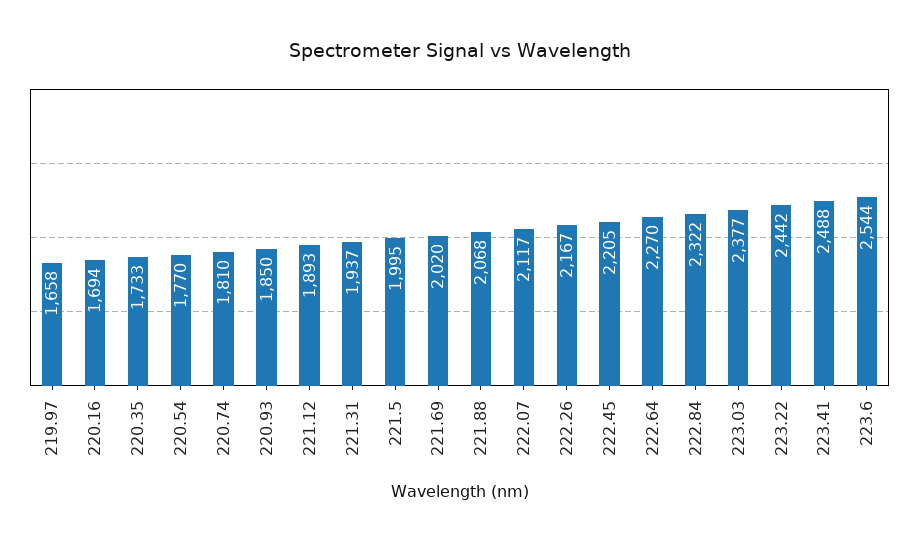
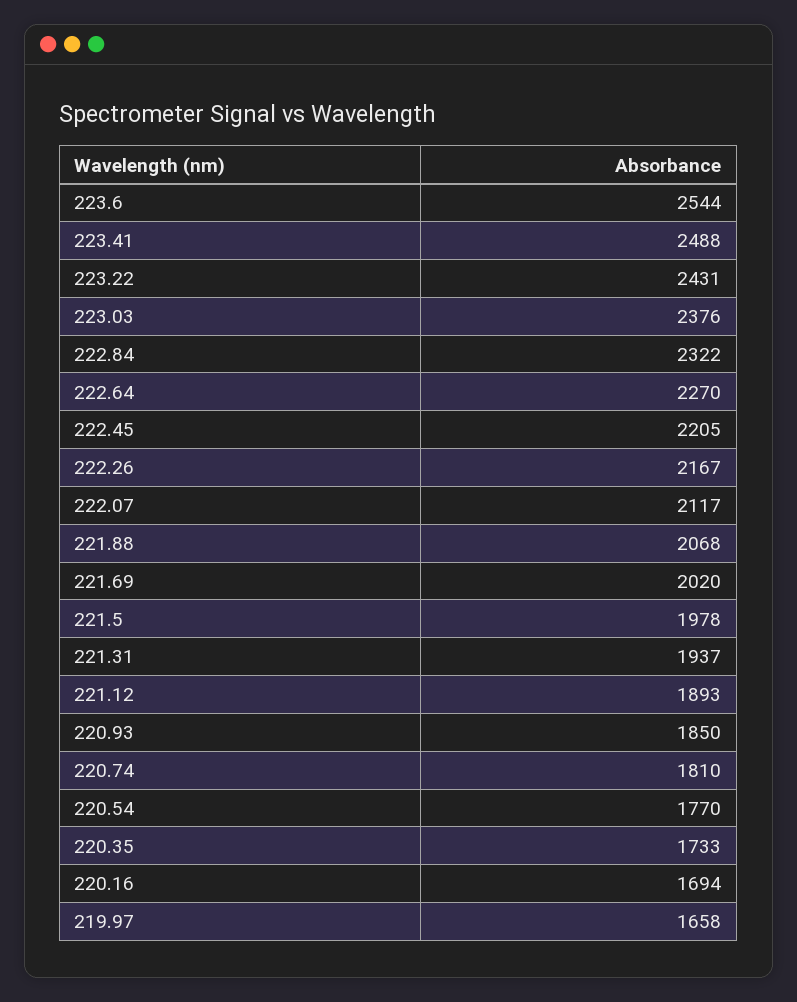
221.5: 1995 -> 1978
223.03: 2377 -> 2376
223.22: 2442 -> 2431

